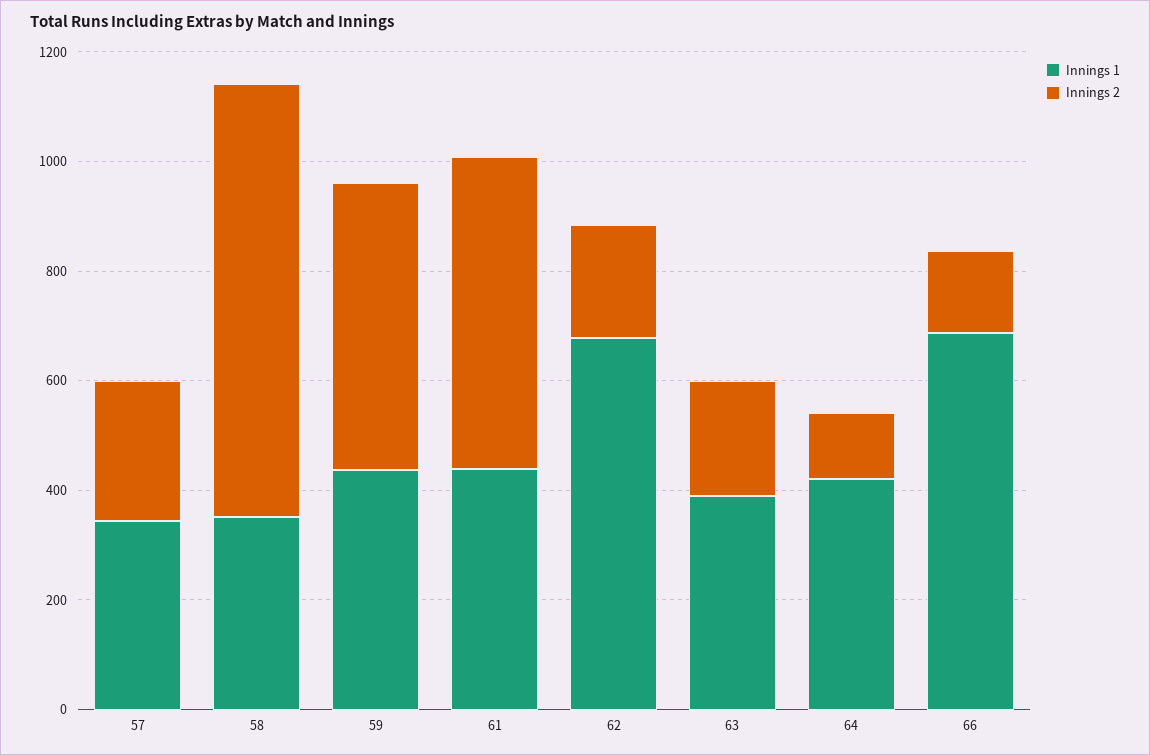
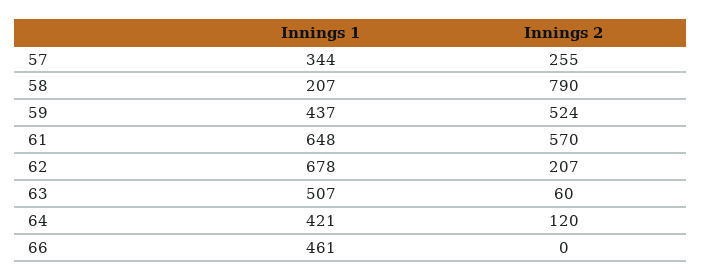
Innings 1, 58: 350 -> 207
Innings 1, 61: 450 -> 648
Innings 1, 63: 400 -> 507
Innings 2, 63: 200 -> 60
Innings 1, 66: 700 -> 461
Innings 2, 66: 150 -> 0

